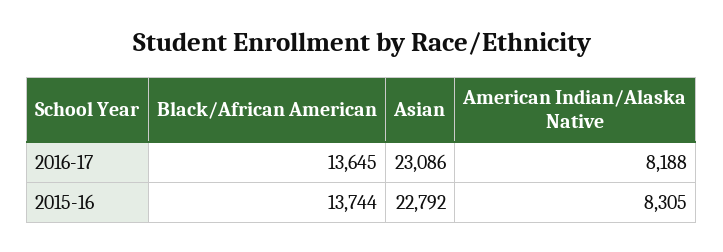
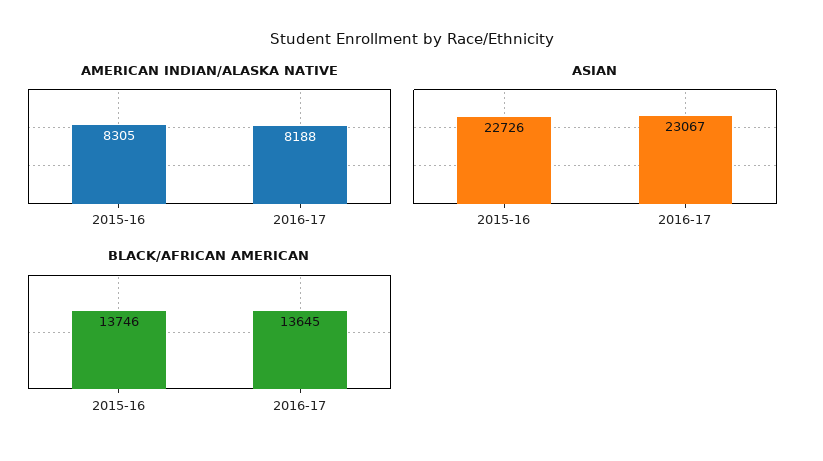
Asian, 2016-17: 23086 -> 23067
Black/African American, 2015-16: 13744 -> 13746
Asian, 2015-16: 22792 -> 22726

